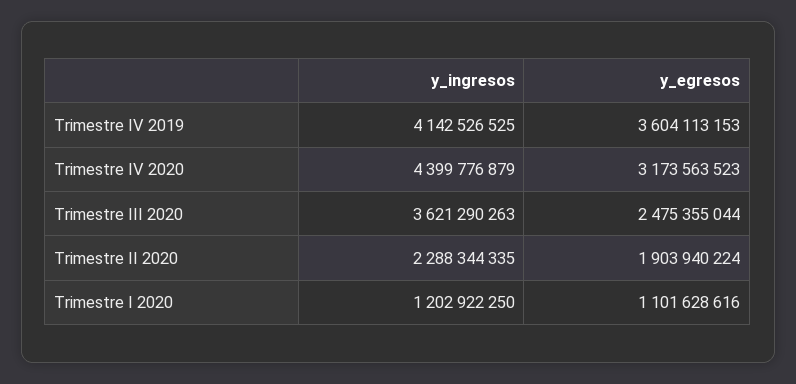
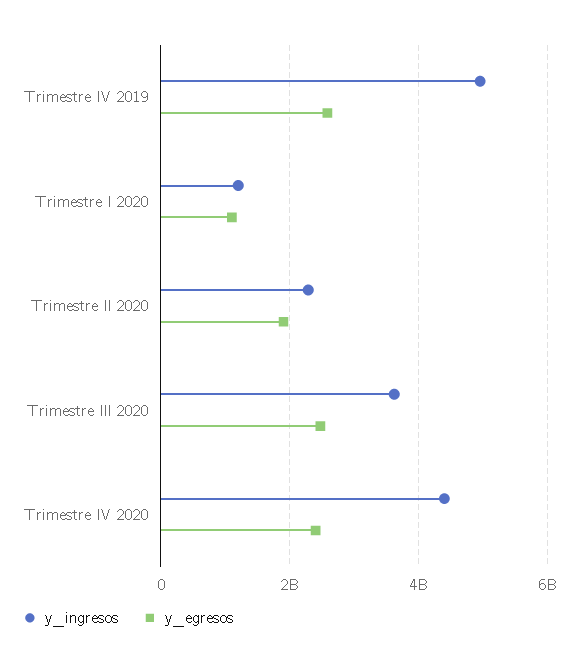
y_ingresos, Trimestre IV 2019: 4142526525 -> 5000000000
y_egresos, Trimestre IV 2019: 3604113153 -> 2600000000
y_egresos, Trimestre IV 2020: 3173563523 -> 2400000000

